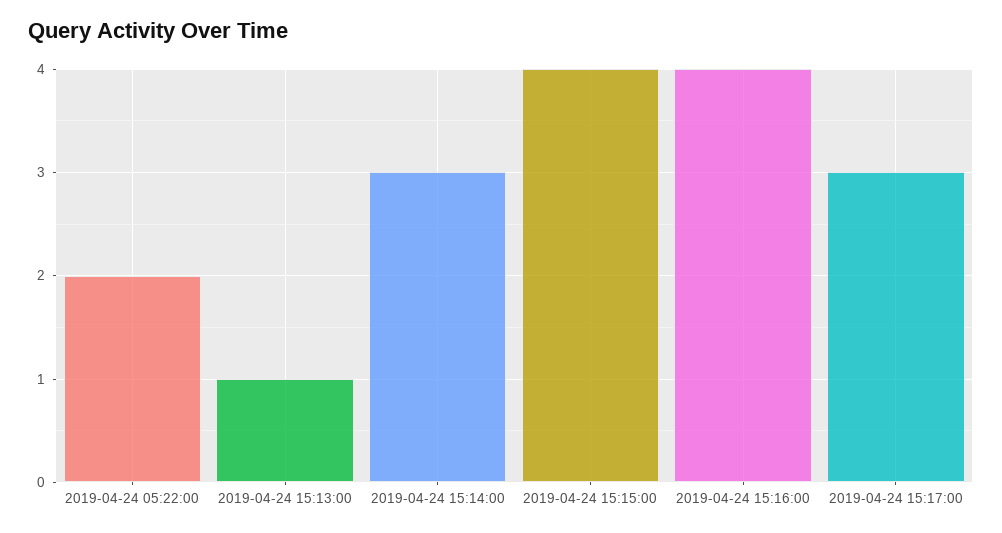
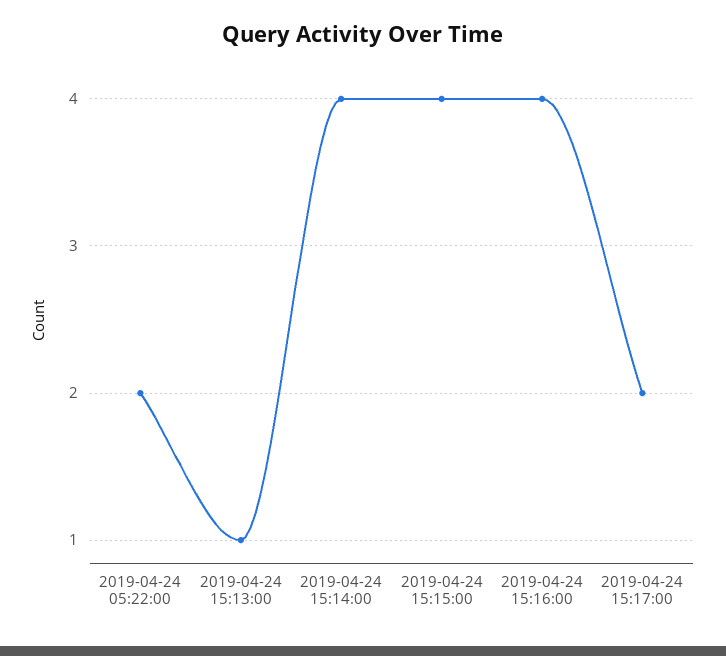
2019-04-24 15:14:00: 3 -> 4
2019-04-24 15:17:00: 3 -> 2

